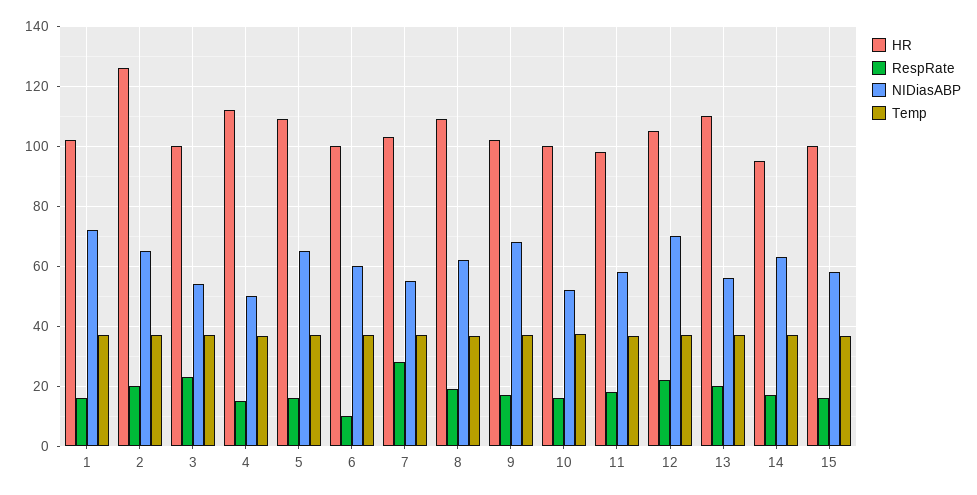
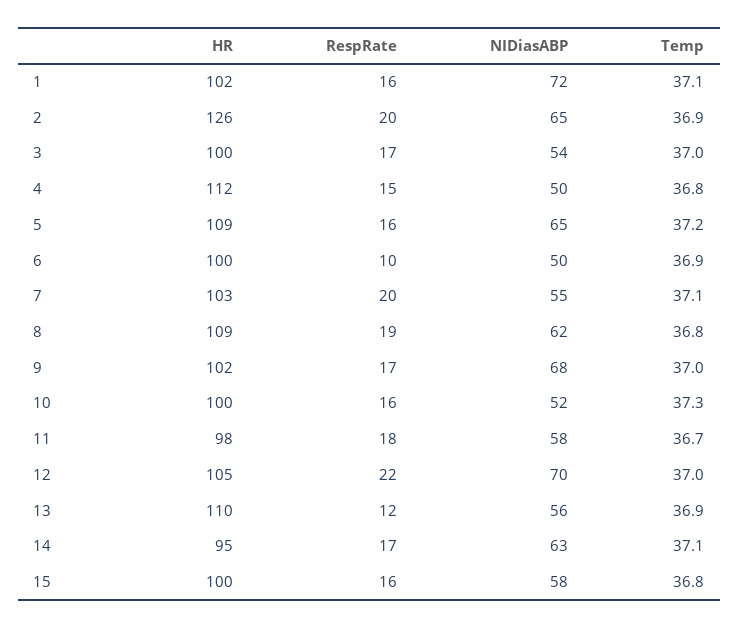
RespRate, 3: 22.5 -> 17
NIDiasABP, 6: 60 -> 50
RespRate, 7: 27.5 -> 20
RespRate, 13: 20 -> 12

